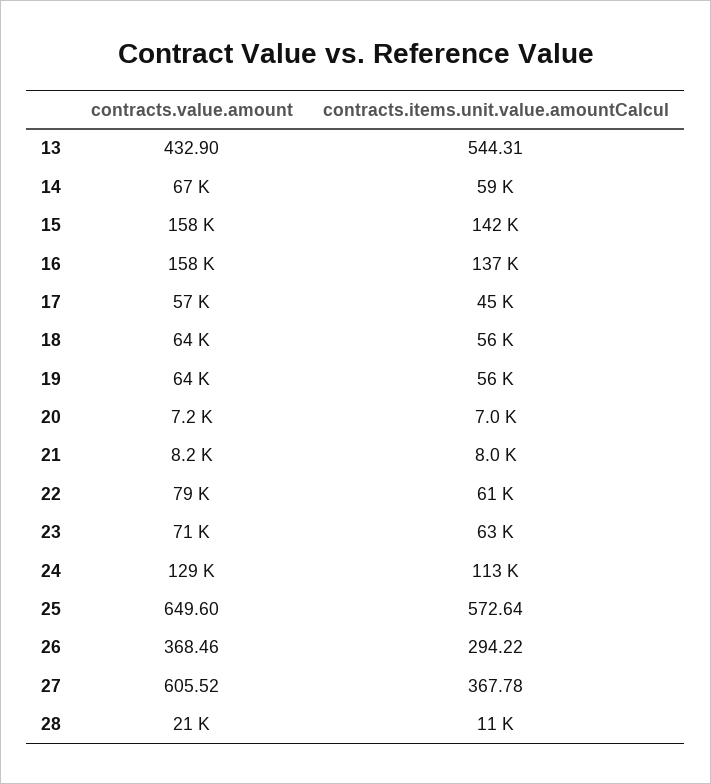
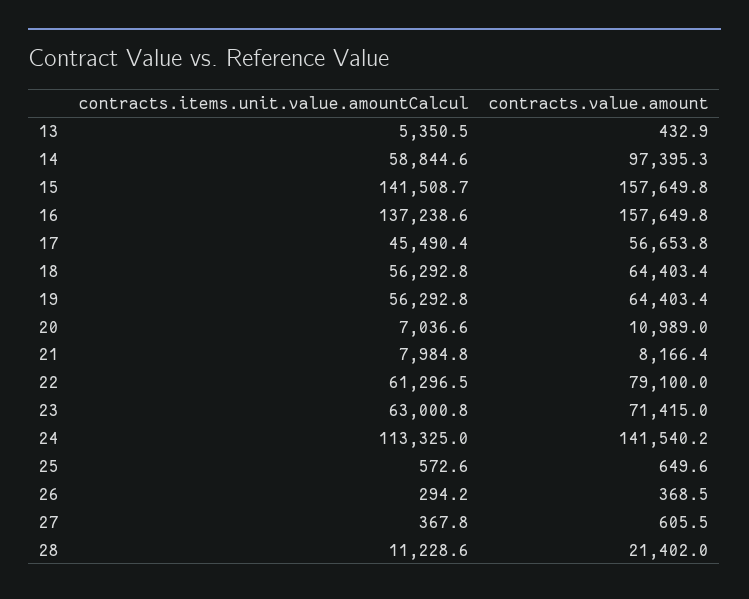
contracts.items.unit.value.amountCalcul, 13: 544.31 -> 5350.5
contracts.value.amount, 14: 67000 -> 97395.3
contracts.value.amount, 20: 7200 -> 10989
contracts.value.amount, 24: 129000 -> 141540.2

